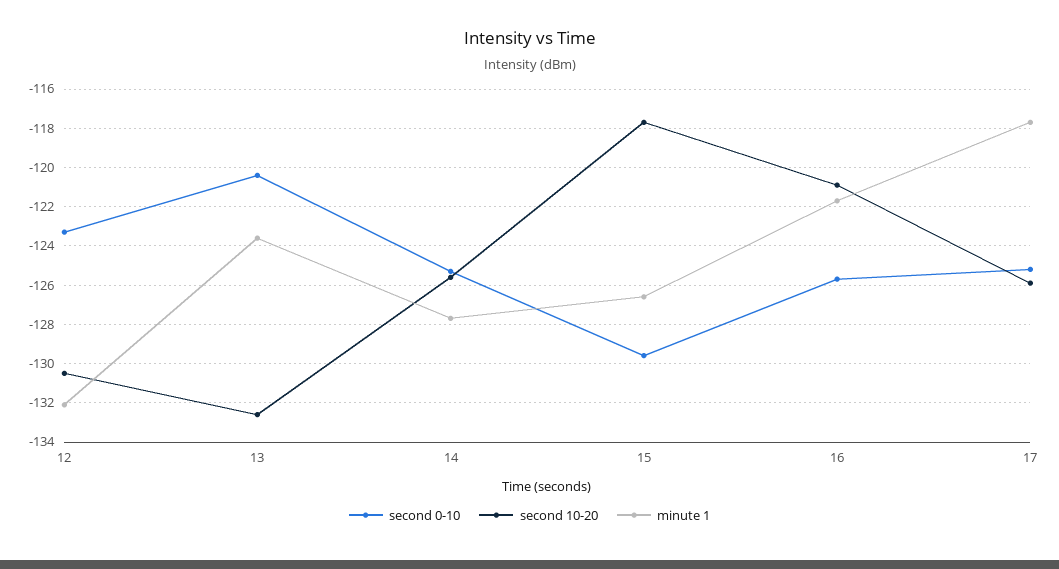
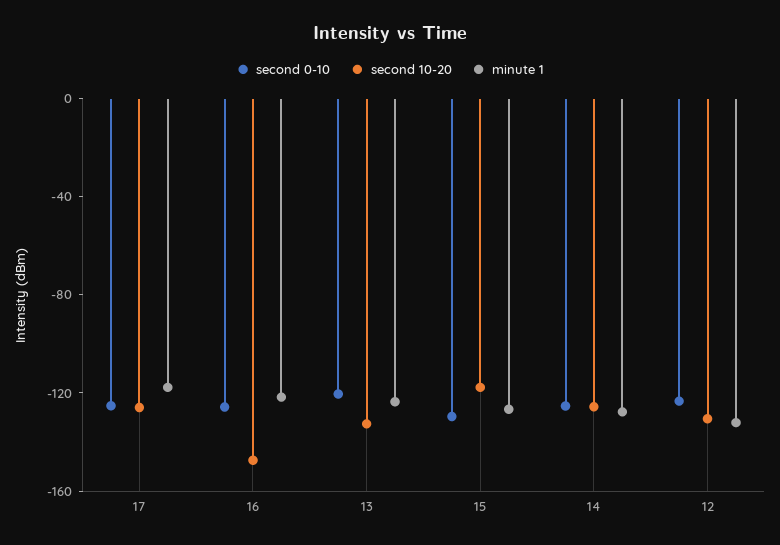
second 10-20, 16: -121 -> -150

